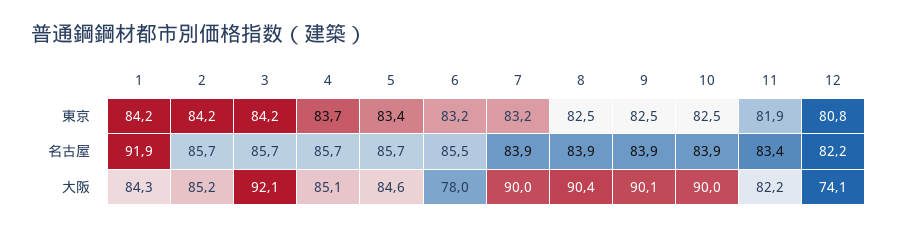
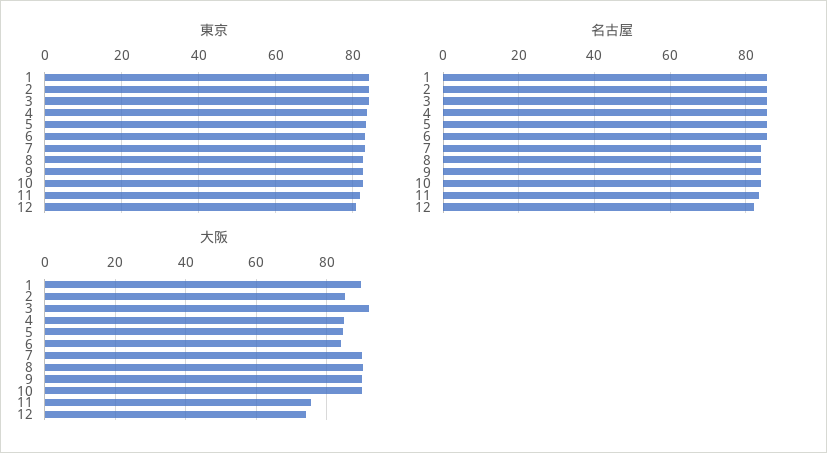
名古屋, 1: 91.9 -> 86
大阪, 1: 84.3 -> 90
大阪, 6: 78 -> 84
大阪, 11: 82.2 -> 76

